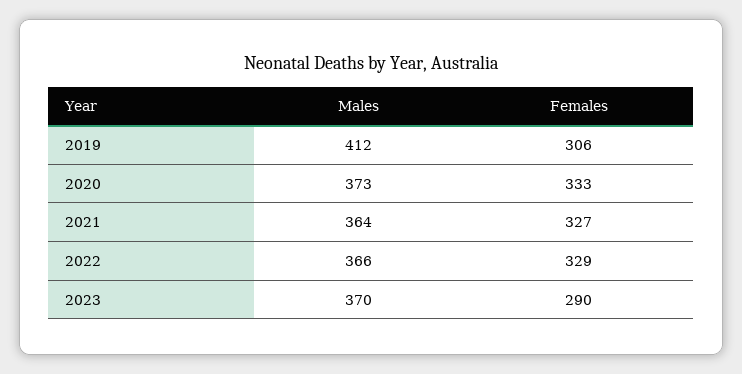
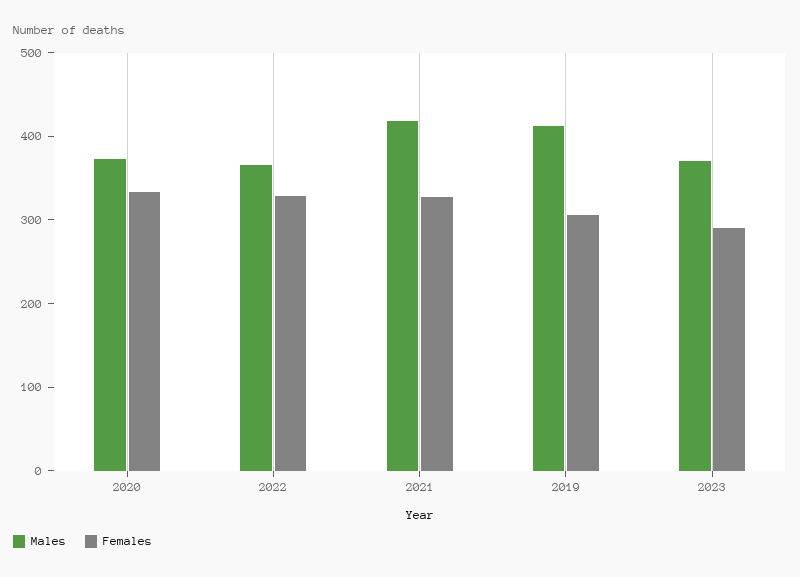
Males, 2021: 364 -> 420

